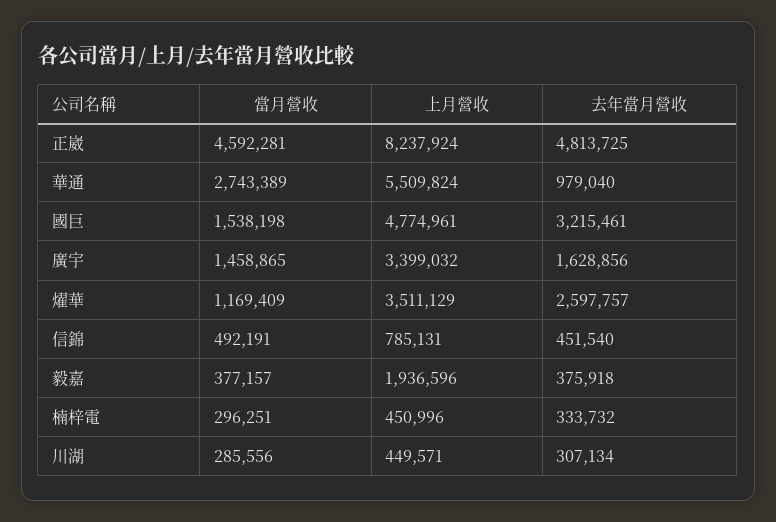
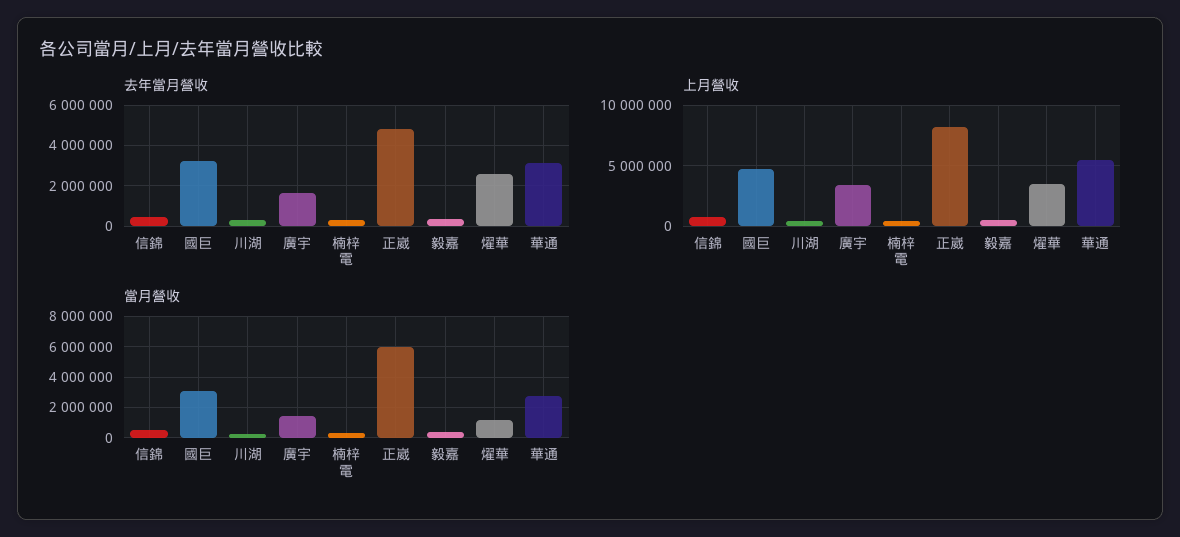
當月營收, 正崴: 4592281 -> 6000000
去年當月營收, 華通: 979040 -> 3000000
當月營收, 國巨: 1538198 -> 3000000
上月營收, 毅嘉: 1936596 -> 500000

